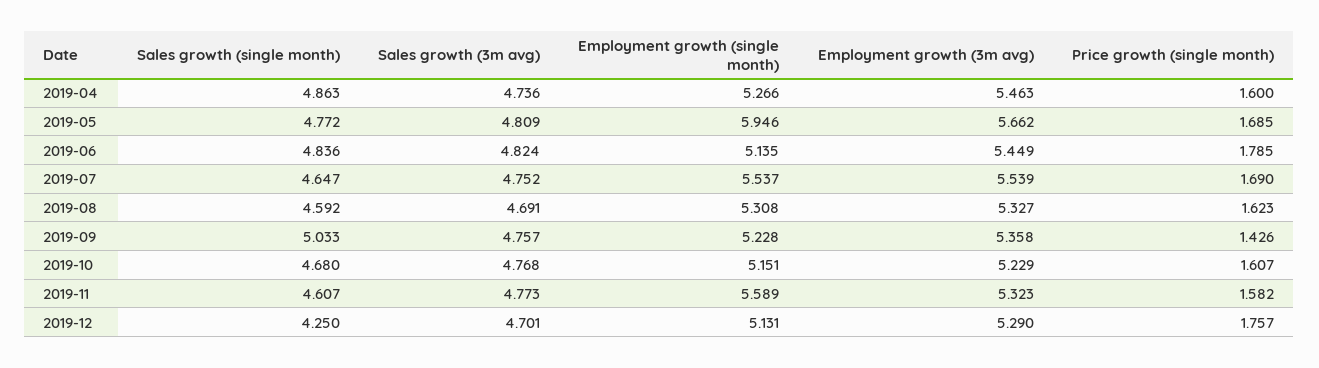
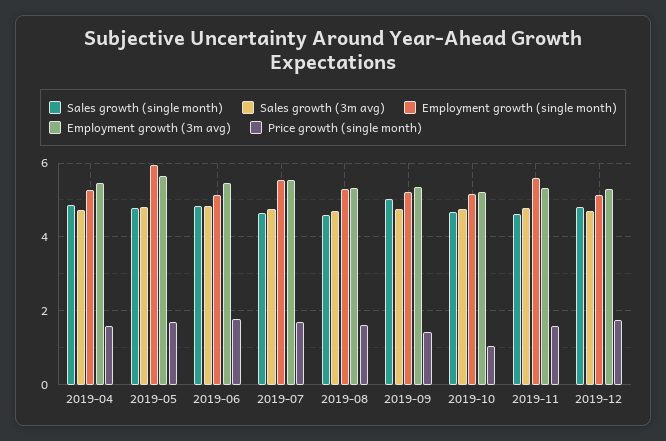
Price growth (single month), 2019-10: 1.607 -> 1
Sales growth (single month), 2019-12: 4.25 -> 4.8

